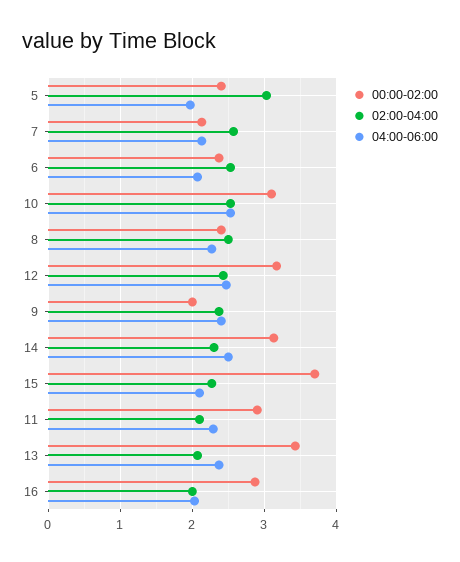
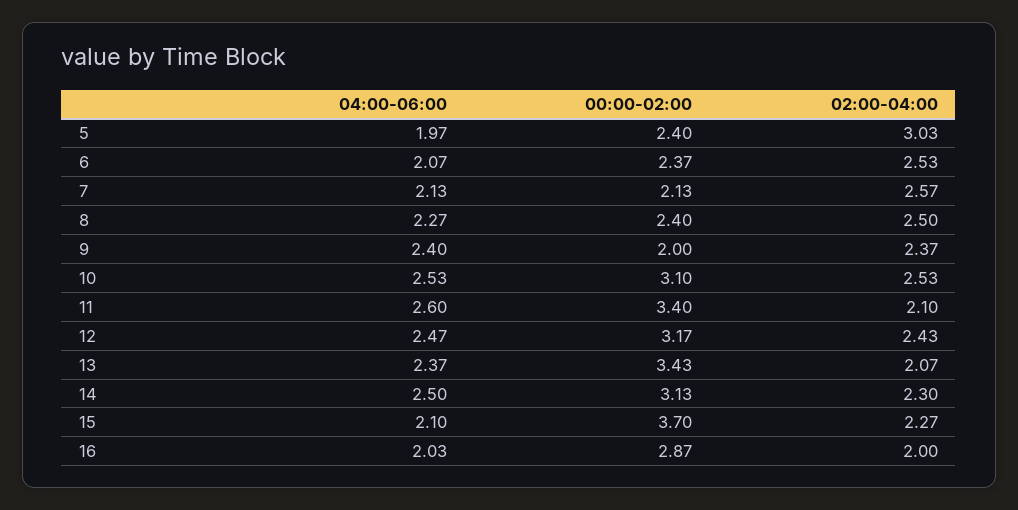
00:00-02:00, 11: 2.9 -> 3.4
04:00-06:00, 11: 2.3 -> 2.6

